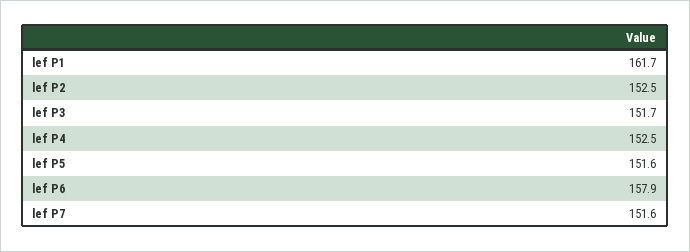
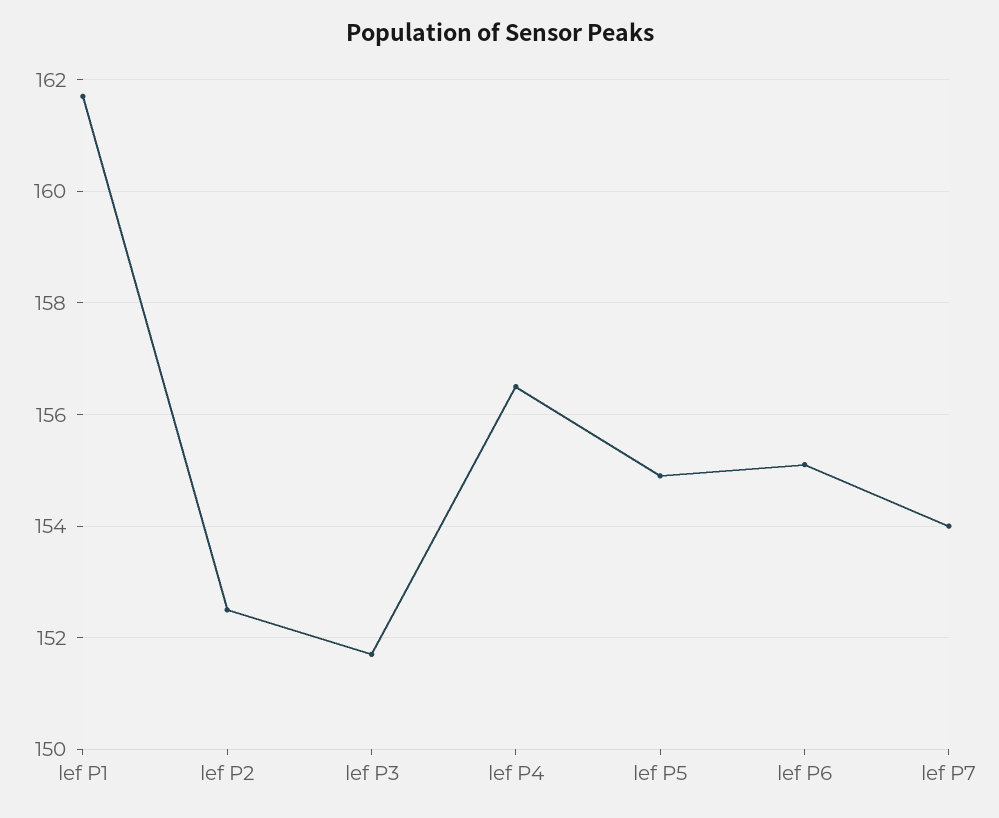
lef P4: 152.5 -> 156.5
lef P5: 151.6 -> 155
lef P6: 157.9 -> 155
lef P7: 151.6 -> 154

